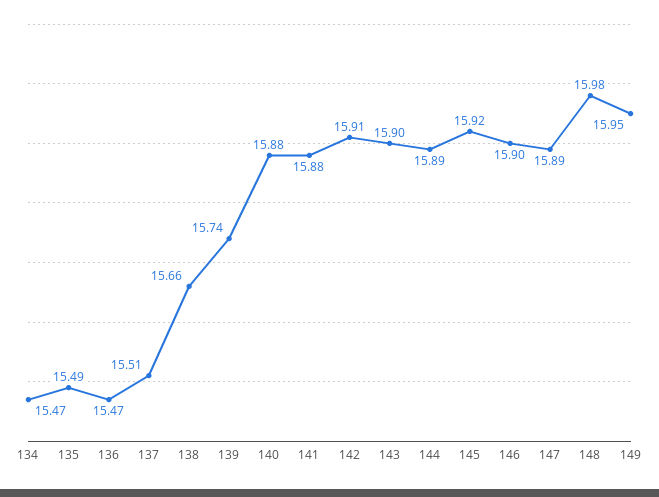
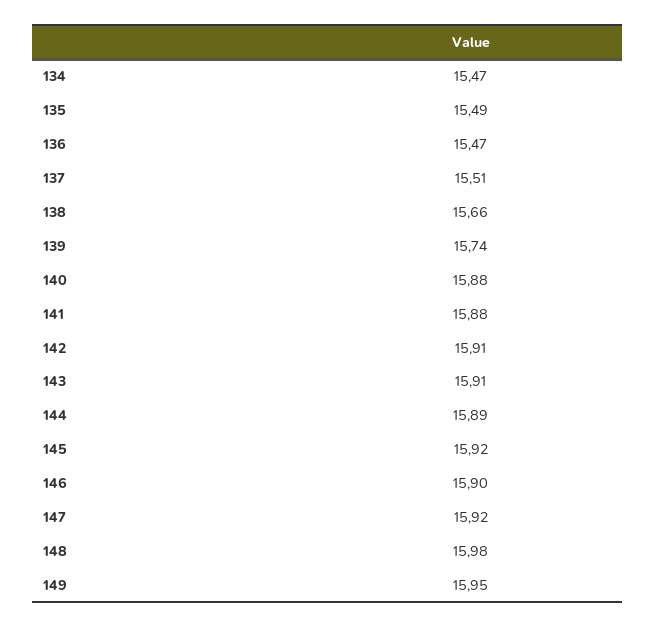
143: 15.9 -> 15.91
147: 15.89 -> 15.92

